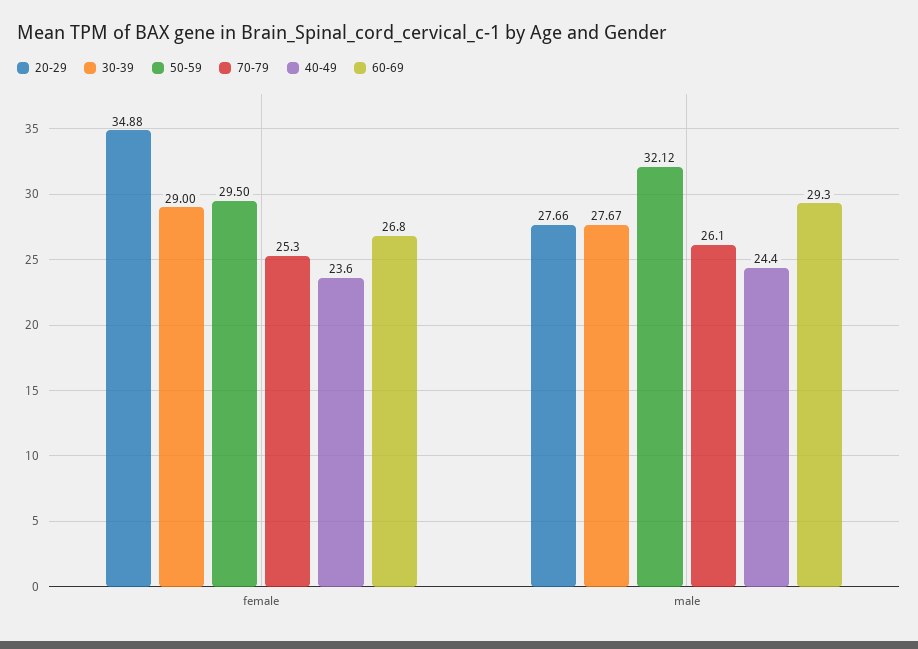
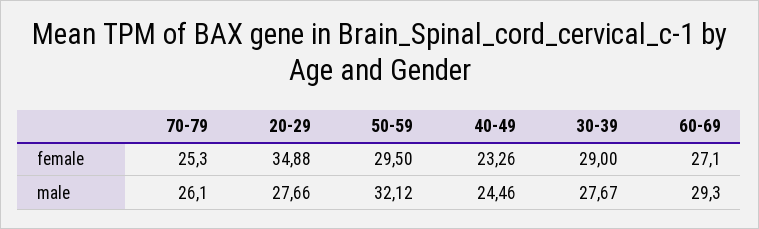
40-49, female: 23.6 -> 23.26
60-69, female: 26.8 -> 27.1
40-49, male: 24.4 -> 24.46

